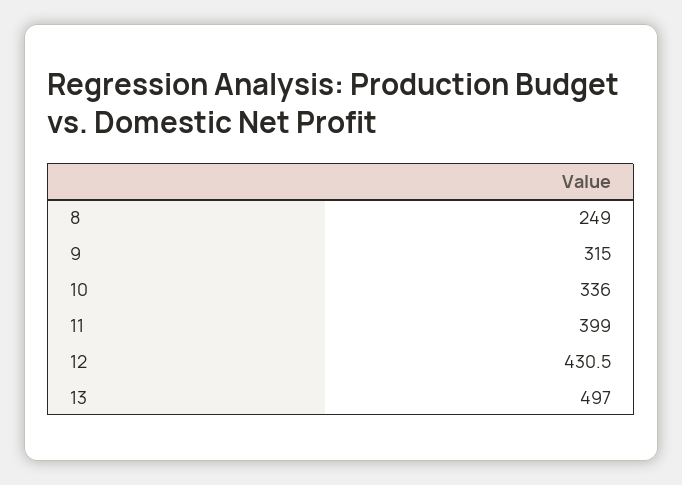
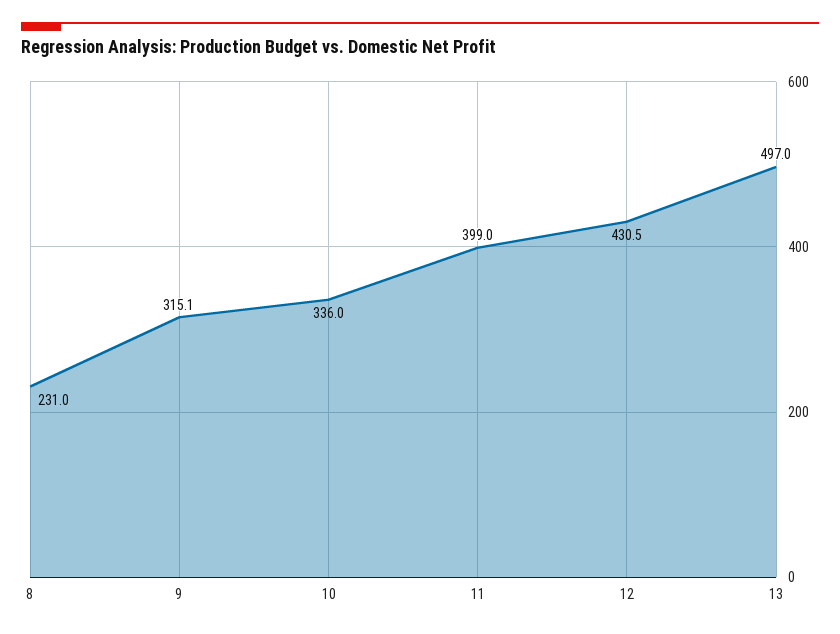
8: 249 -> 231
9: 315 -> 315.1

